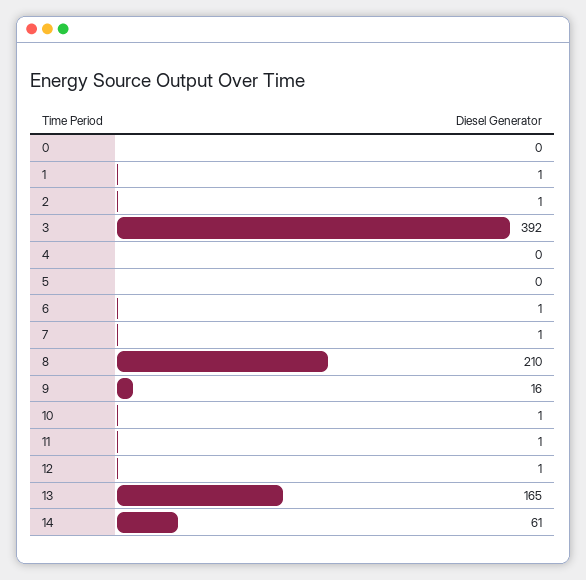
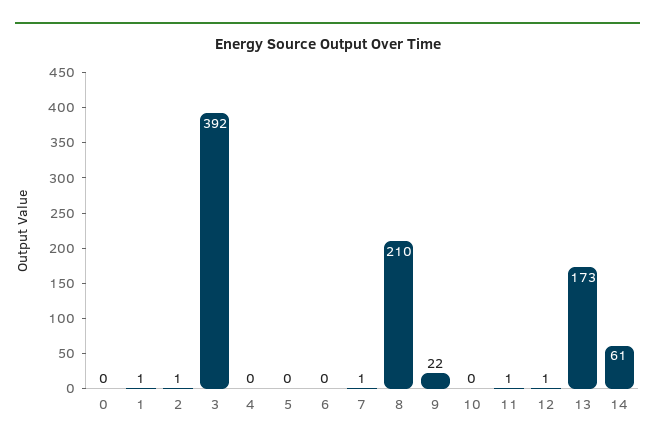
6: 1 -> 0
9: 16 -> 22
10: 1 -> 0
13: 165 -> 173

